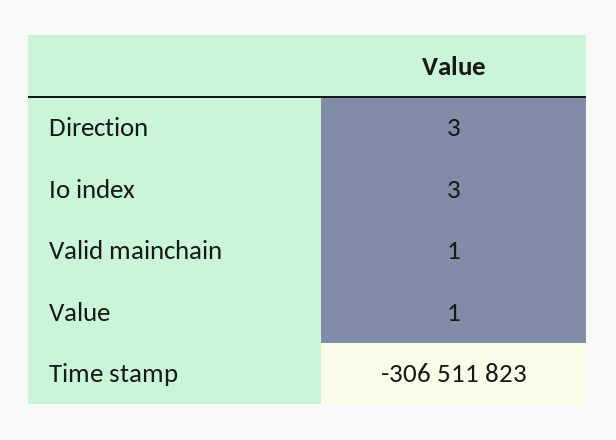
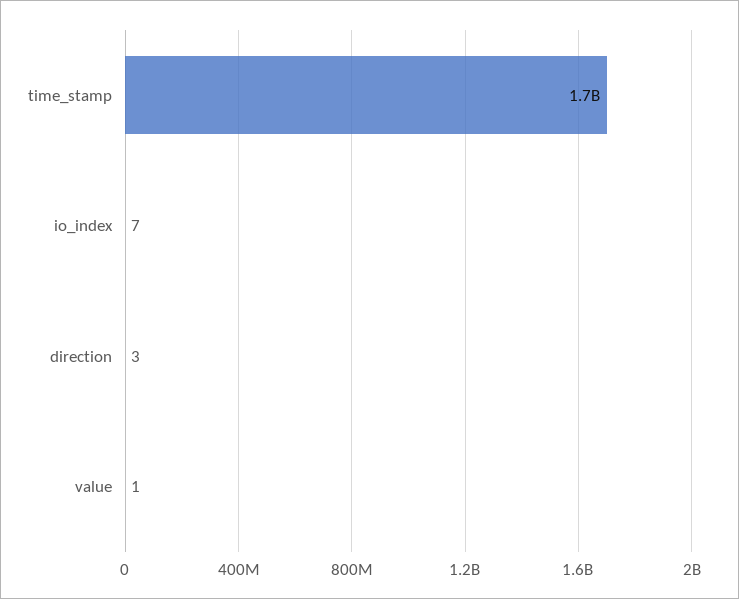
Io index: 3 -> 7
Valid mainchain: 1 -> none
Time stamp: -306511823 -> 1700000000

